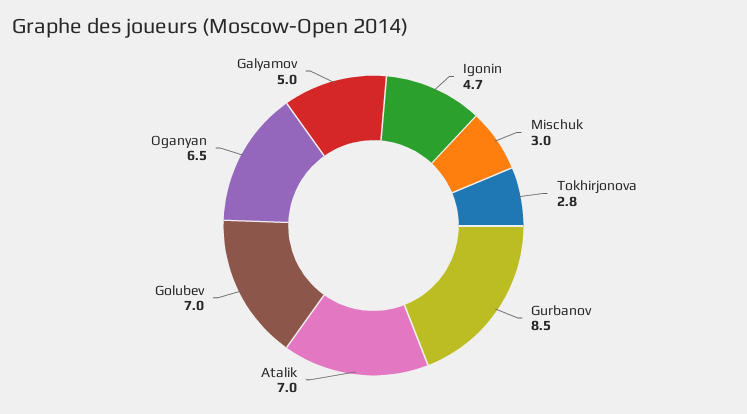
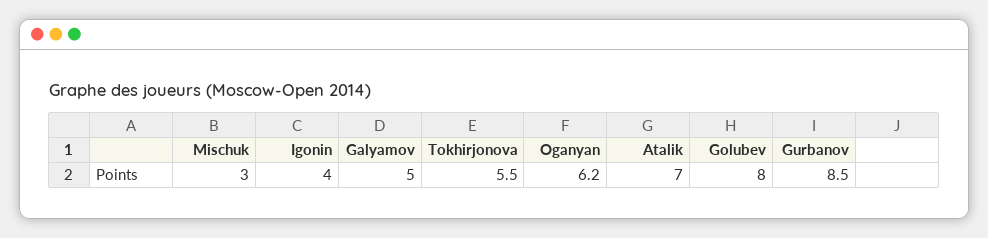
Igonin: 4.7 -> 4
Tokhirjonova: 2.8 -> 5.5
Golubev: 7 -> 8
Oganyan: 6.5 -> 6.2

